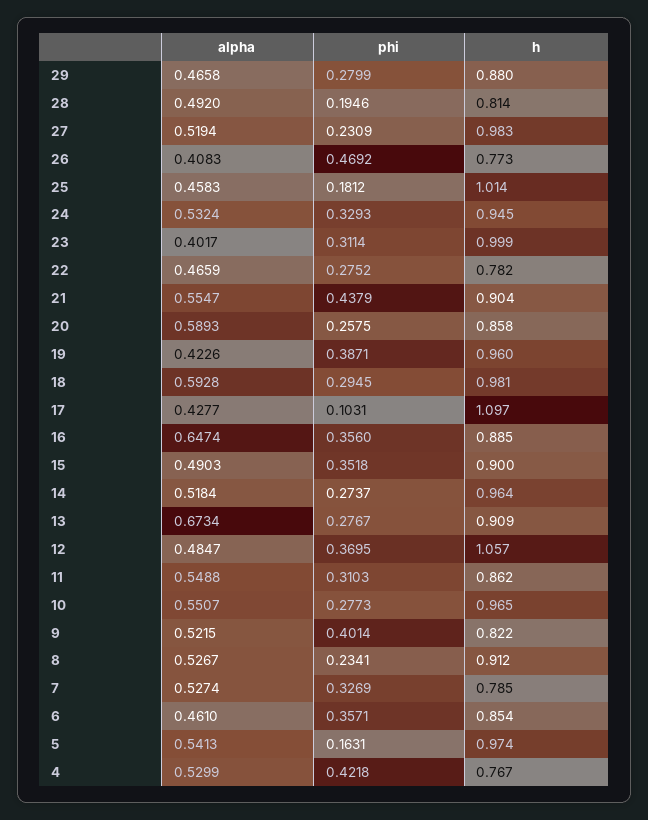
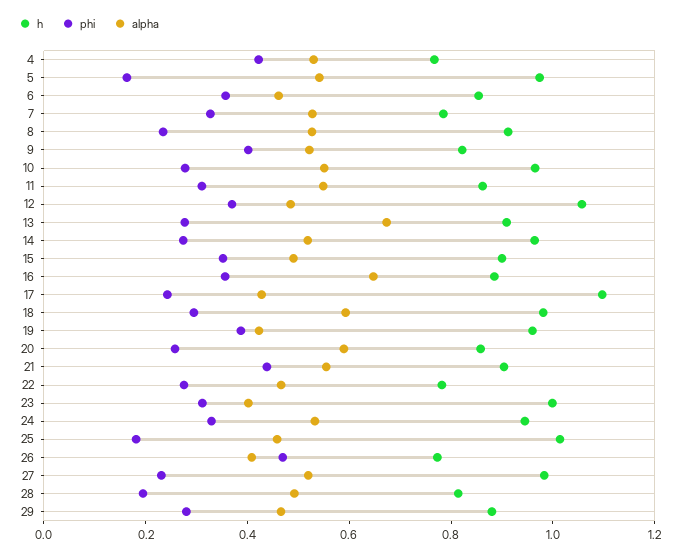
phi, 17: 0.1031 -> 0.25

